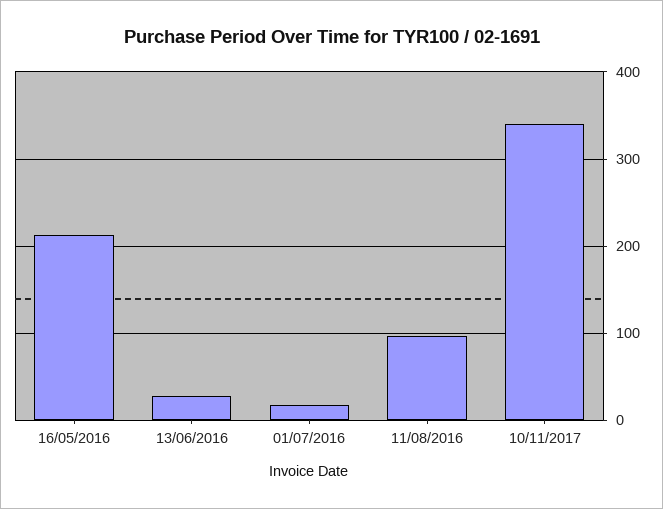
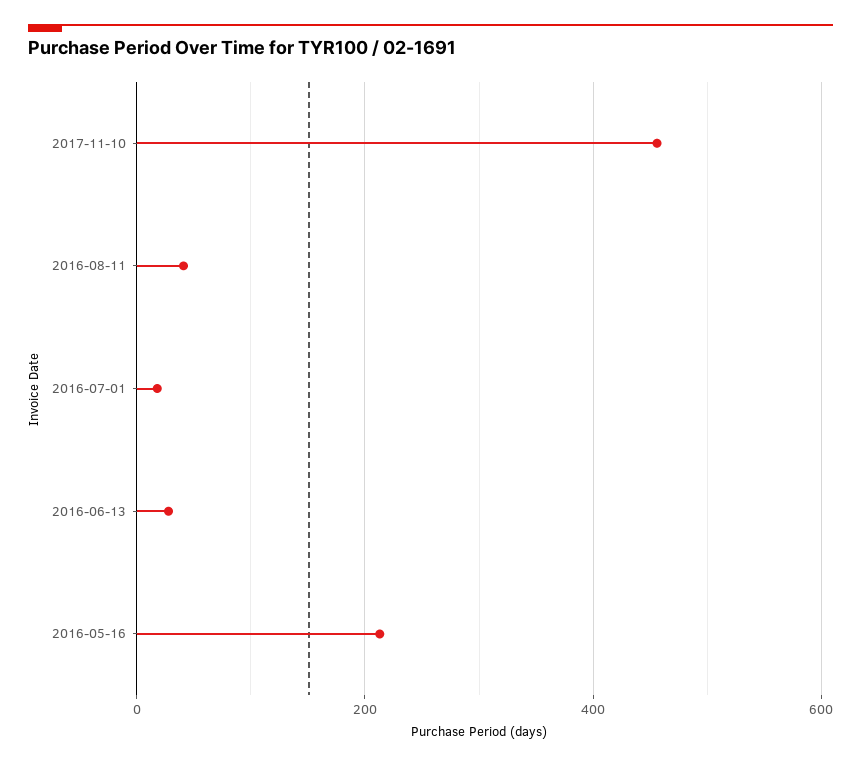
11/08/2016: 100 -> 40
10/11/2017: 340 -> 460

